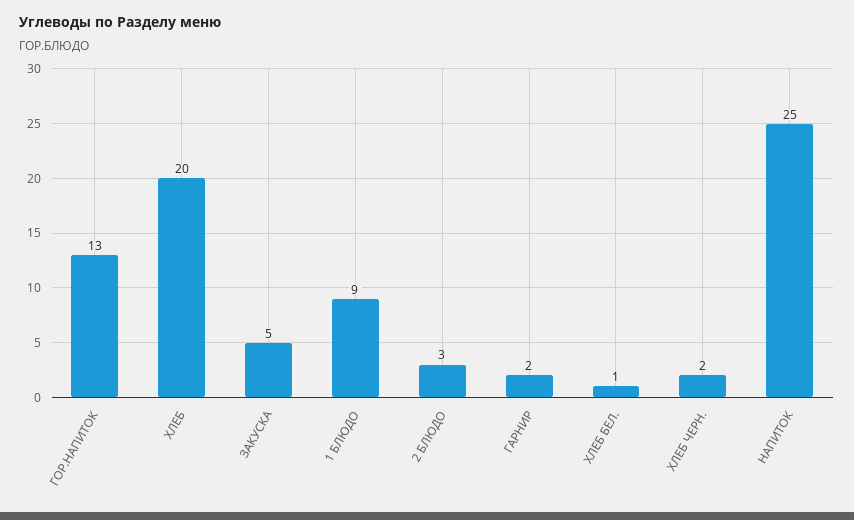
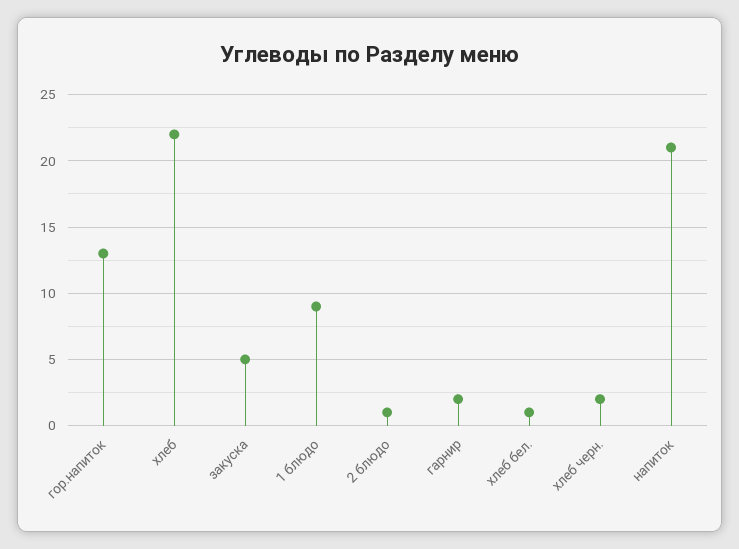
ХЛЕБ: 20 -> 22
2 БЛЮДО: 3 -> 1
НАПИТОК: 25 -> 21

